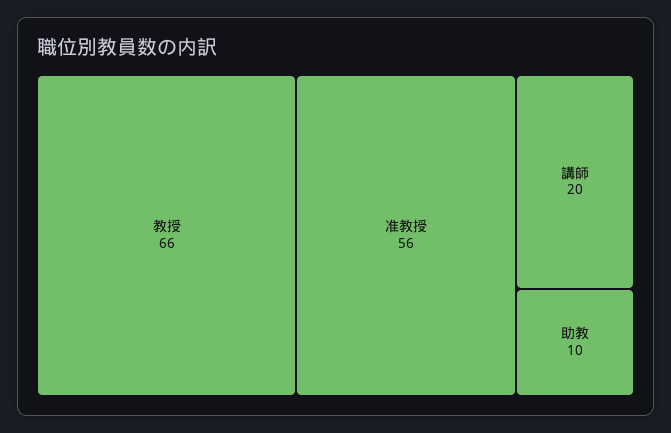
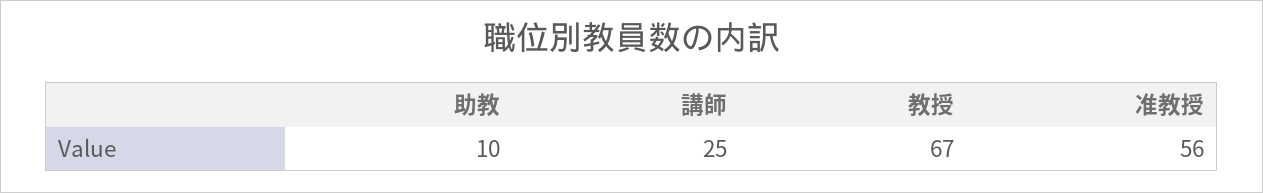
教授: 66 -> 67
講師: 20 -> 25

